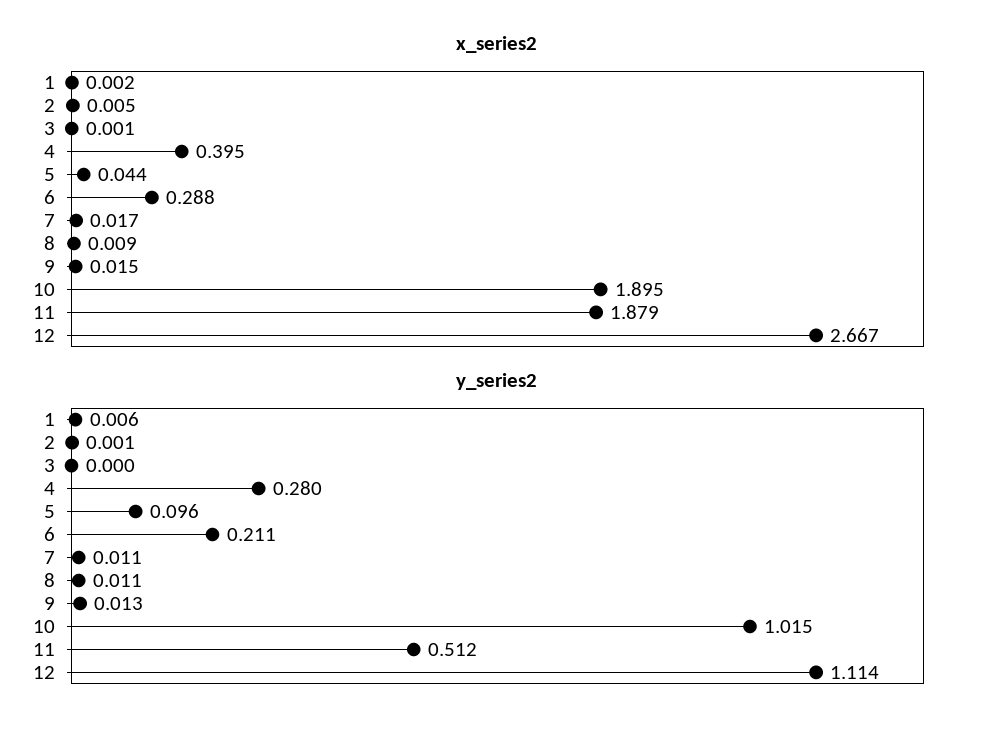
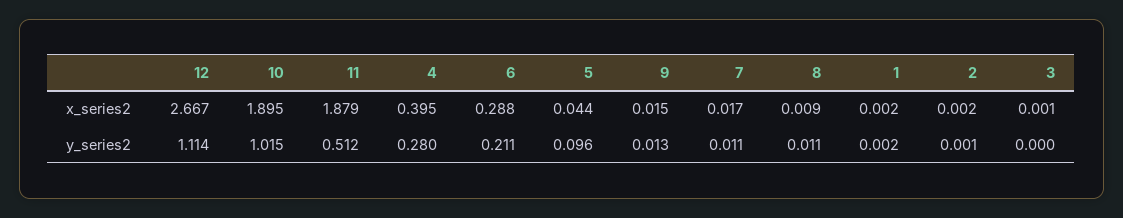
x_series2, 2: 0.005 -> 0.002
y_series2, 1: 0.006 -> 0.002

